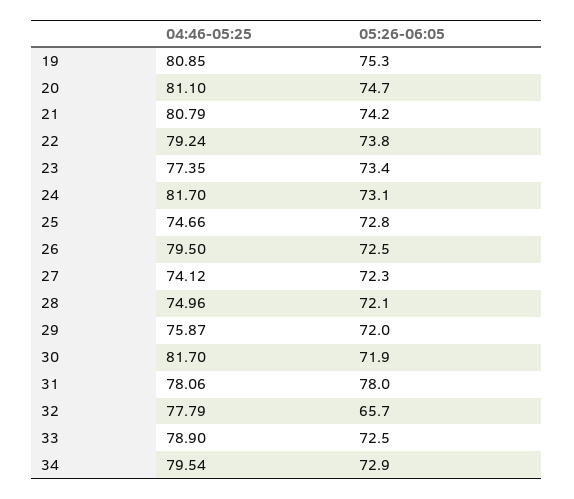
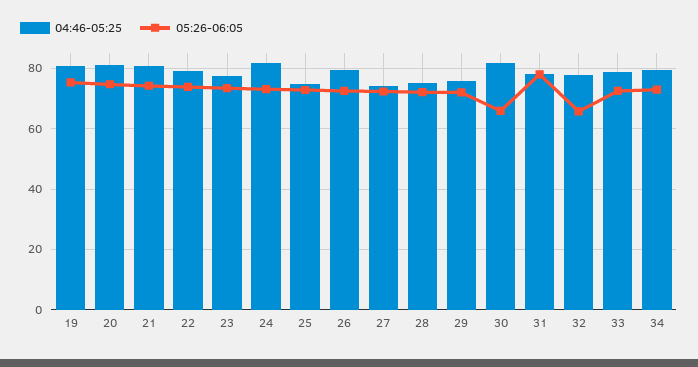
05:26-06:05, 30: 71.9 -> 66

